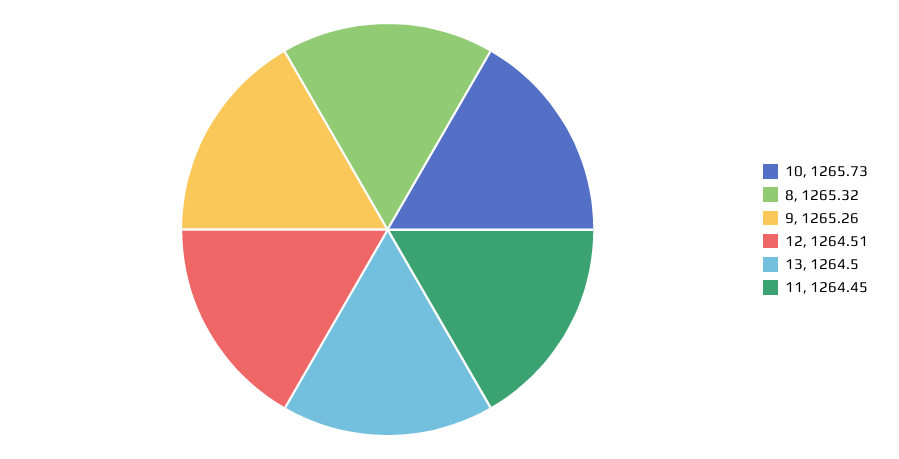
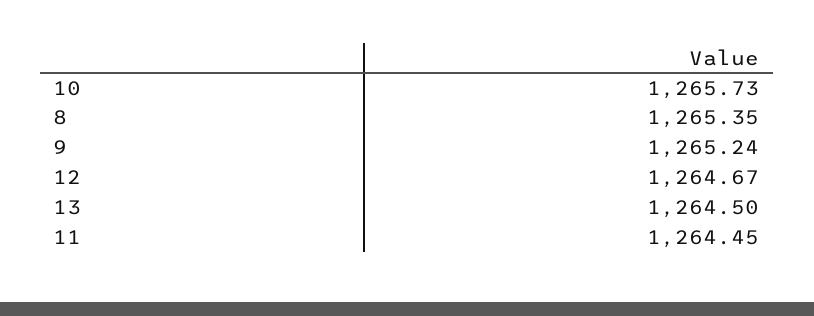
8: 1265.32 -> 1265.35
9: 1265.26 -> 1265.24
12: 1264.51 -> 1264.67

